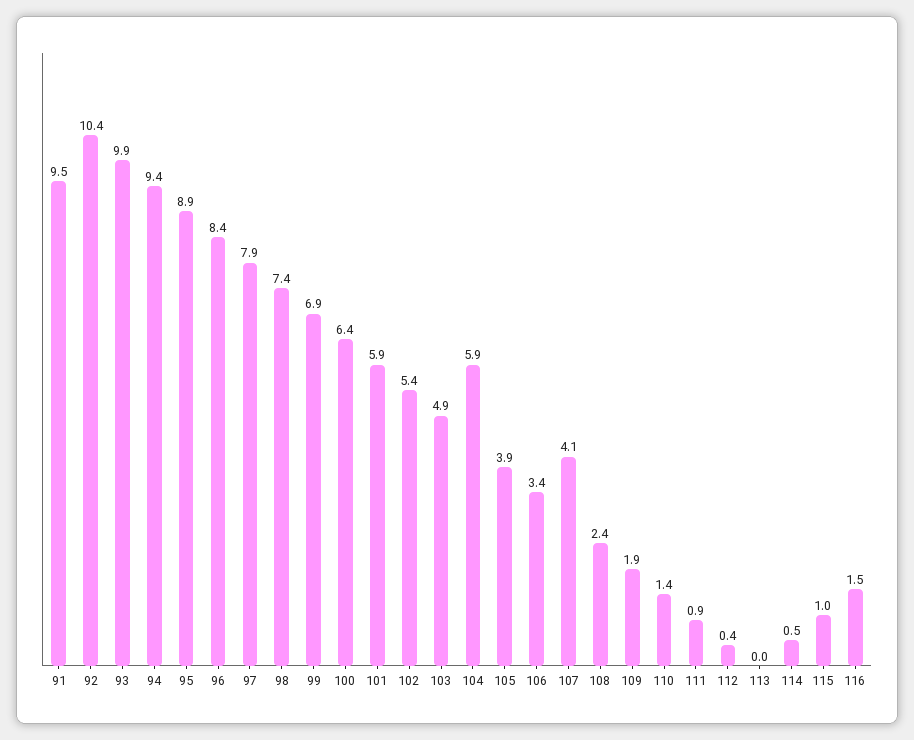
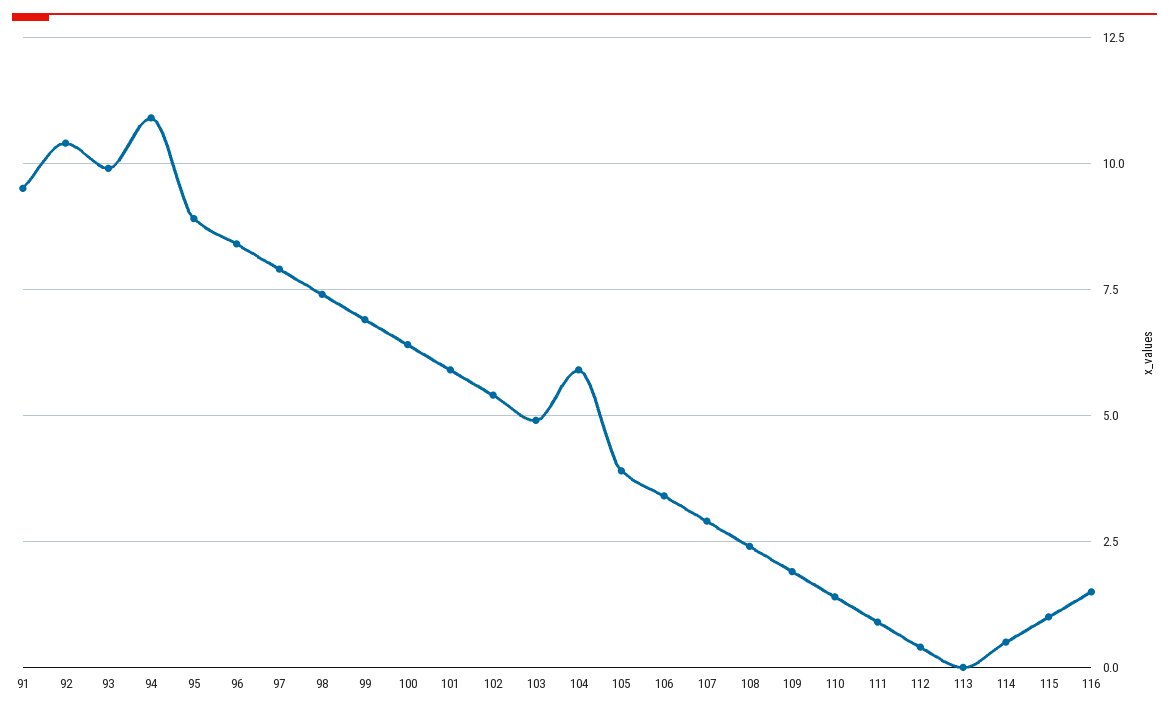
94: 9.4 -> 11
107: 4.1 -> 3

